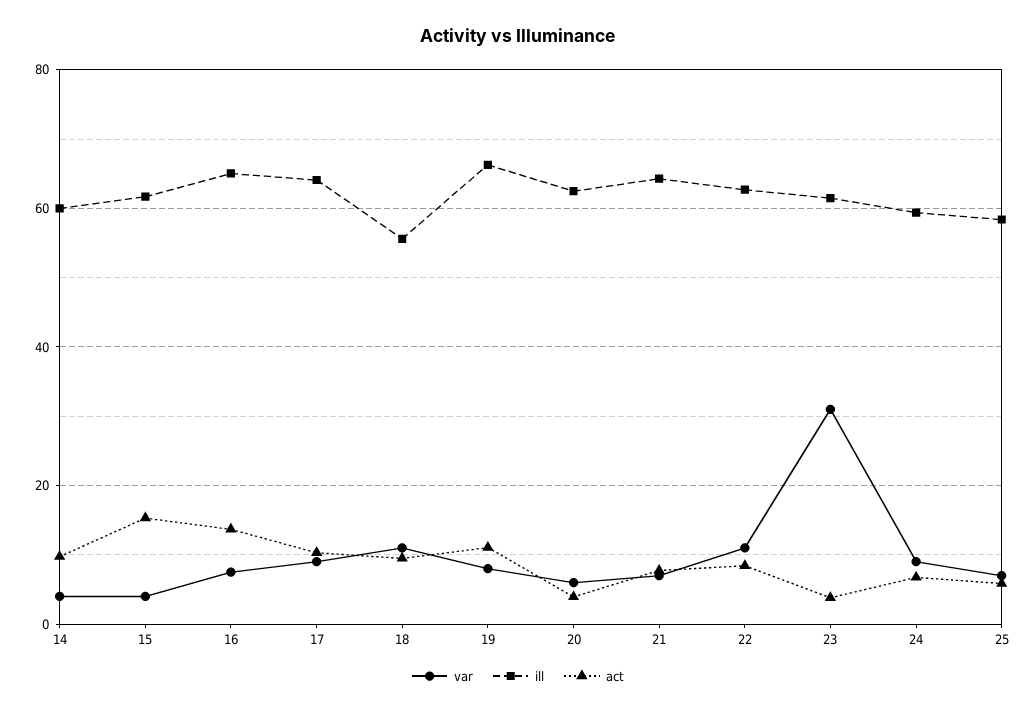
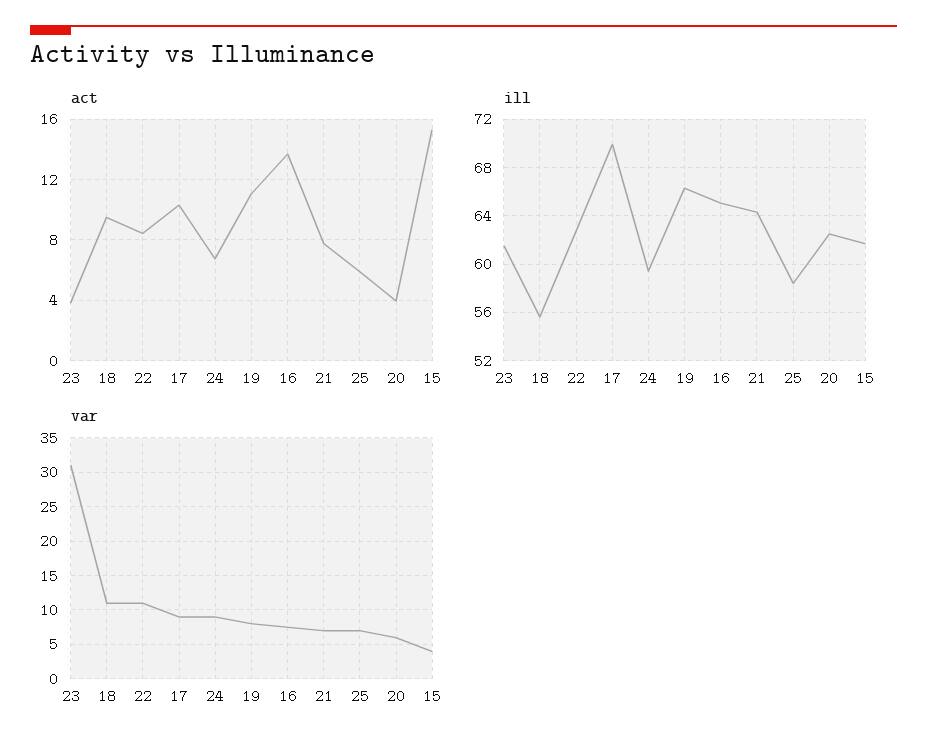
var, 14: 4 -> none
ill, 14: 60 -> none
act, 14: 10 -> none
ill, 17: 64 -> 70

